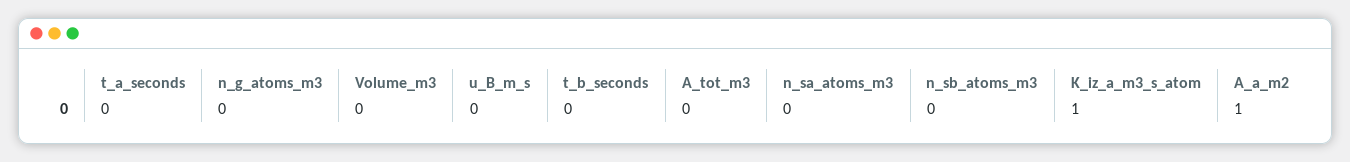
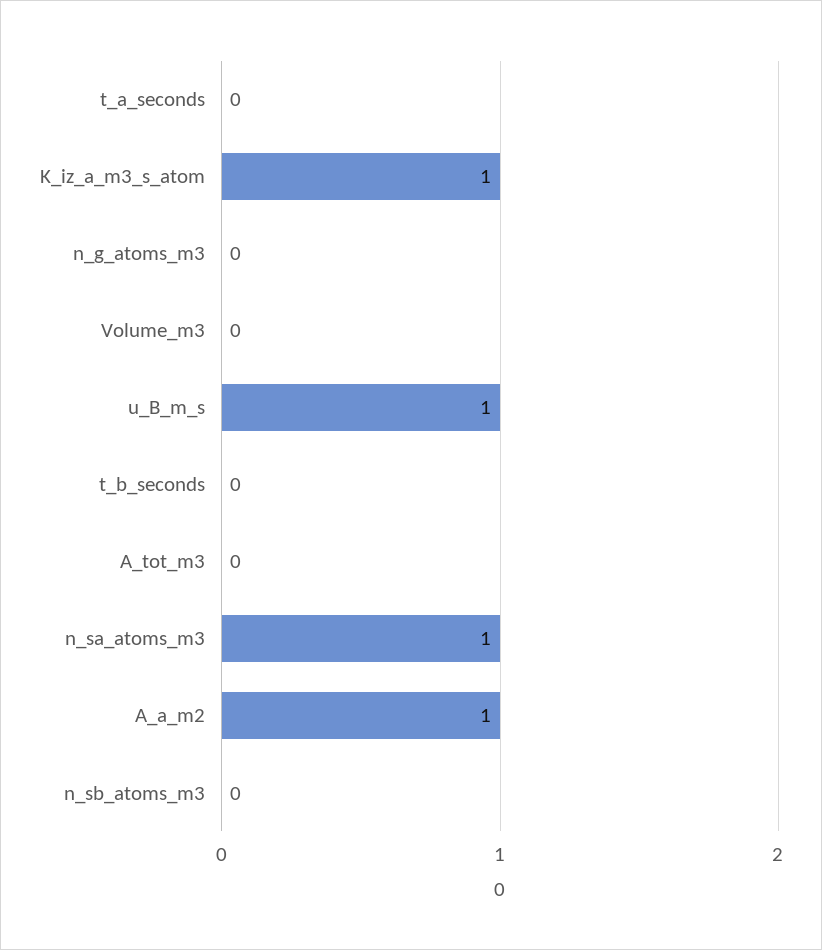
u_B_m_s: 0 -> 1
n_sa_atoms_m3: 0 -> 1

